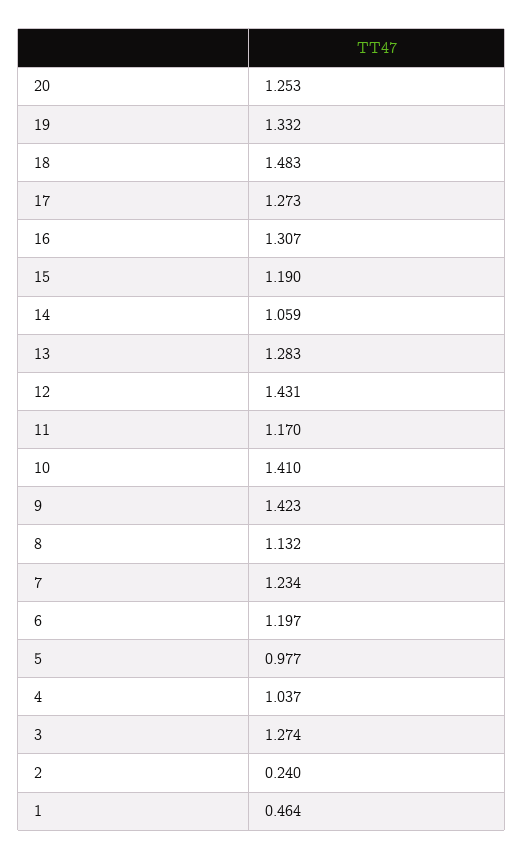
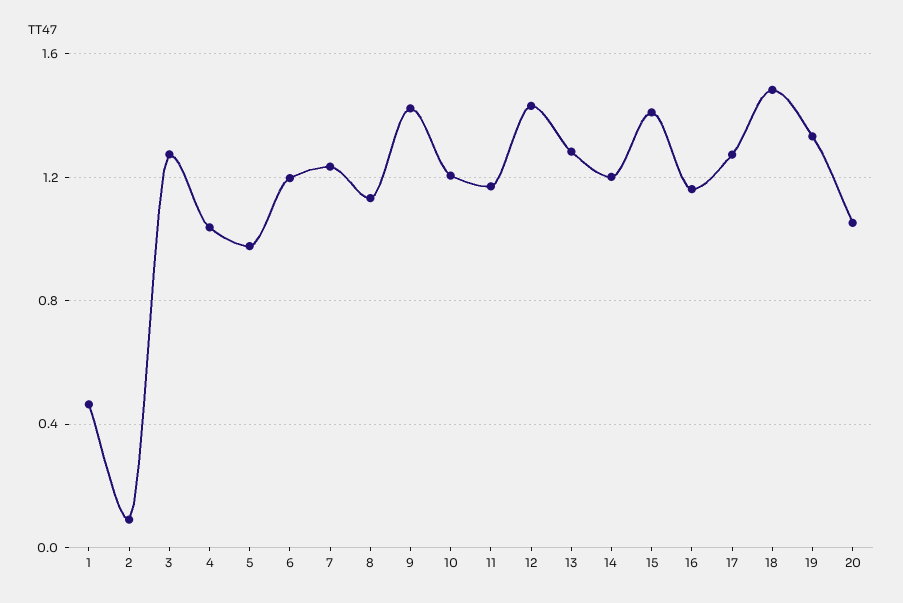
20: 1.253 -> 1.05
16: 1.307 -> 1.15
15: 1.19 -> 1.4
14: 1.059 -> 1.2
10: 1.41 -> 1.2
2: 0.24 -> 0.1

